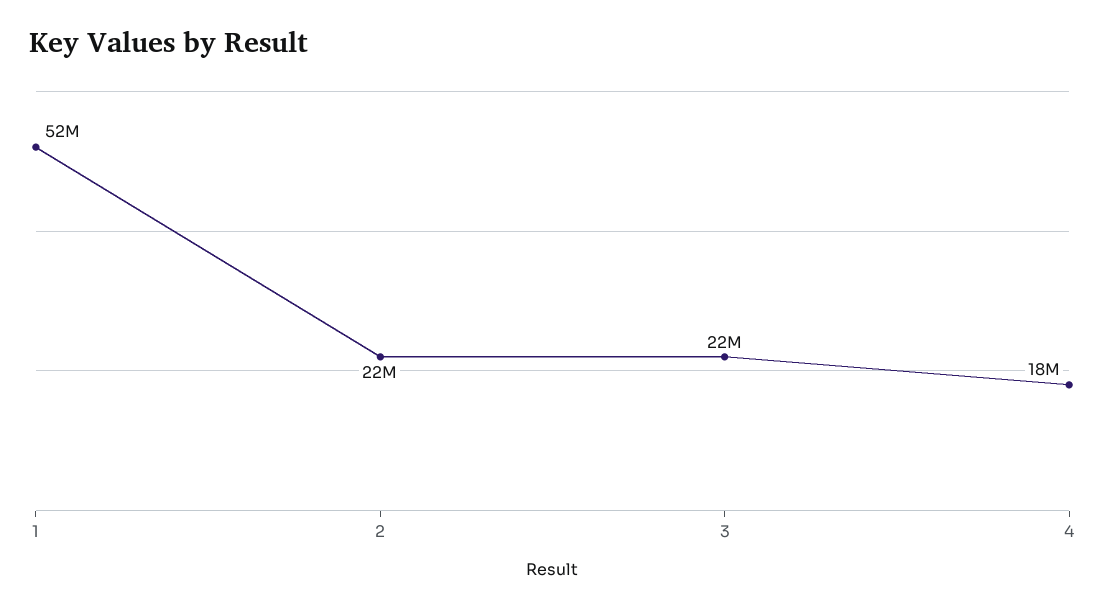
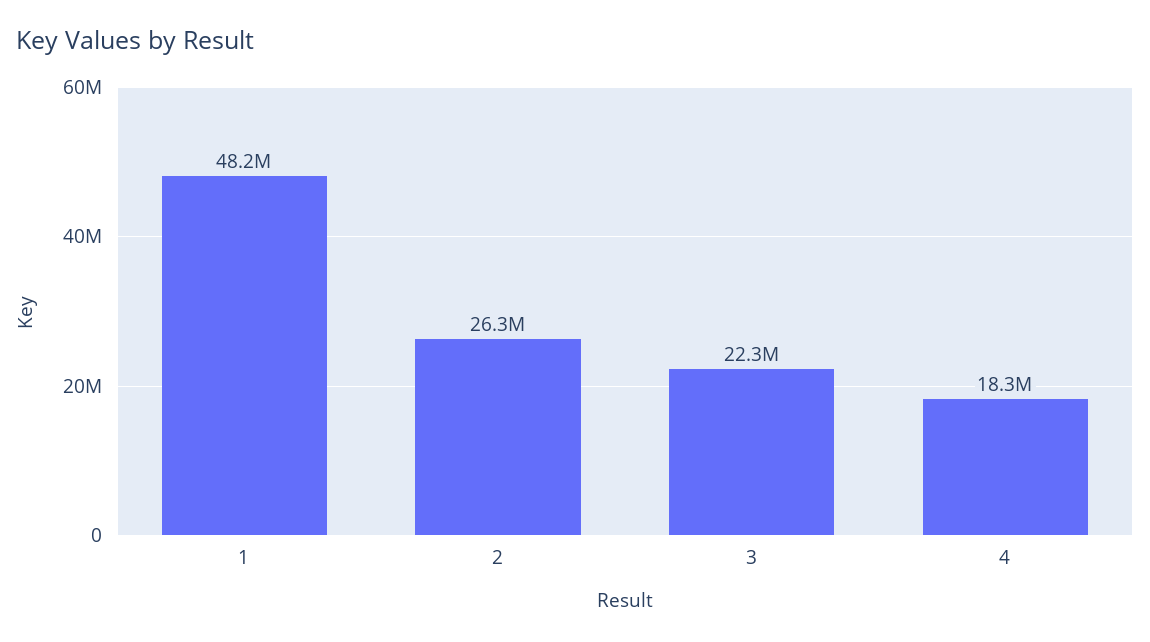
1: 52000000 -> 48200000
2: 22000000 -> 26300000

